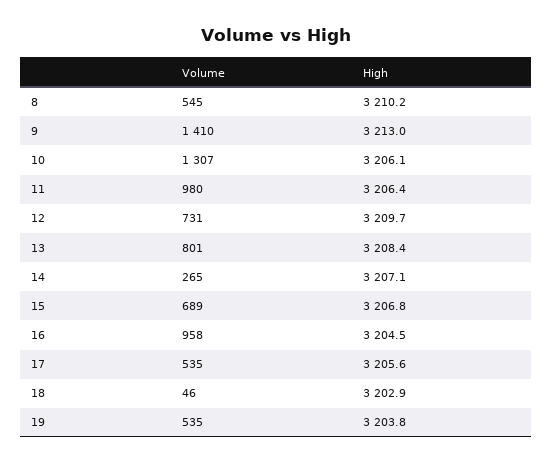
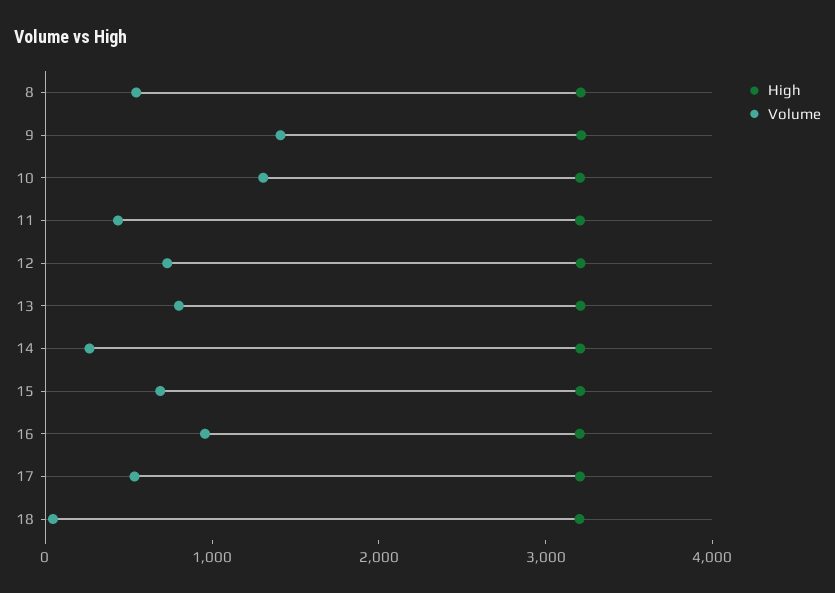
Volume, 11: 980 -> 400
Volume, 19: 535 -> none
High, 19: 3203.8 -> none

